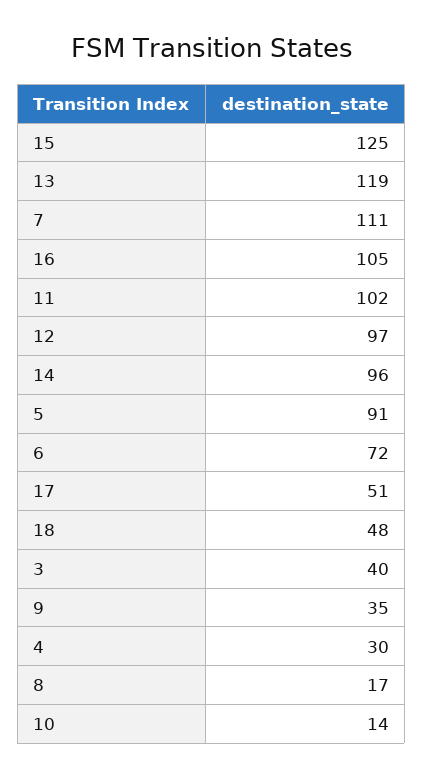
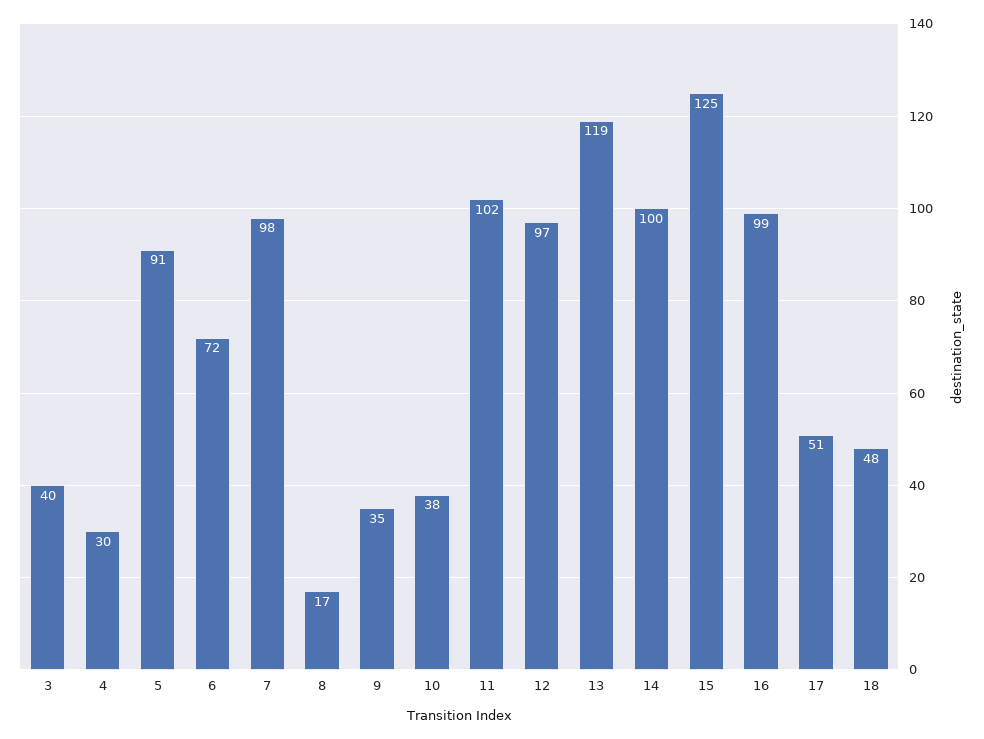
7: 111 -> 98
16: 105 -> 99
14: 96 -> 100
10: 14 -> 38

